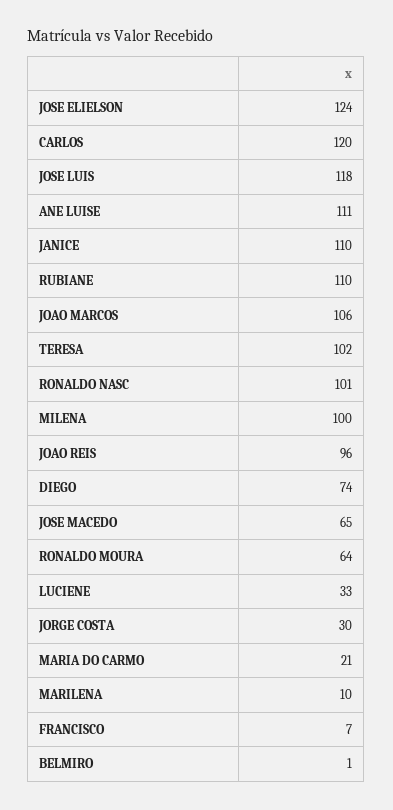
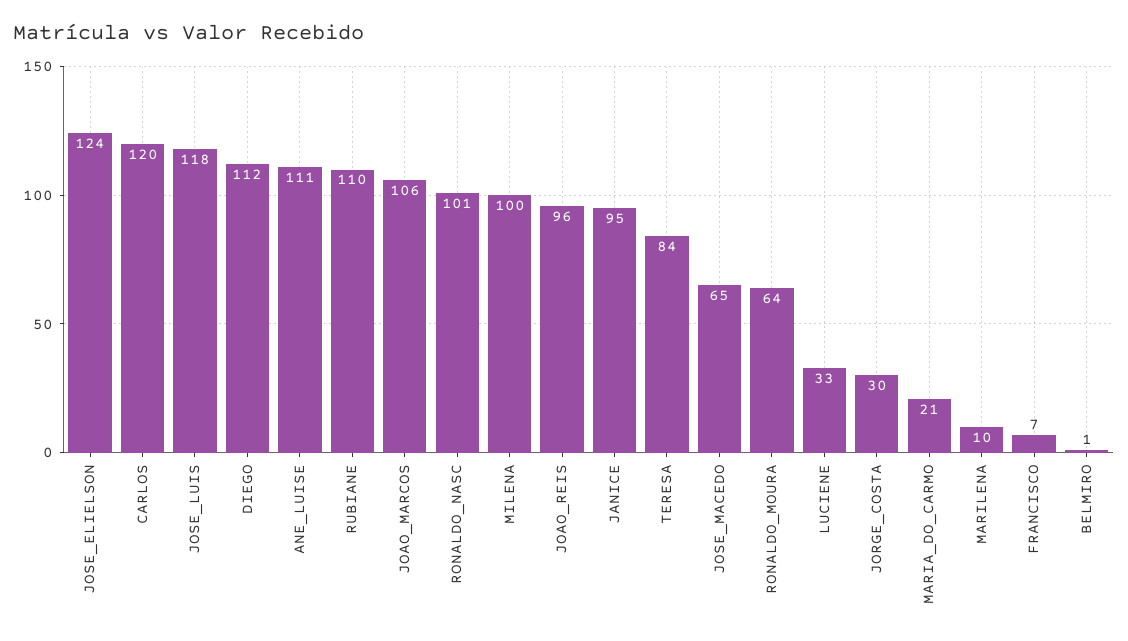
JANICE: 110 -> 95
TERESA: 102 -> 84
DIEGO: 74 -> 112

